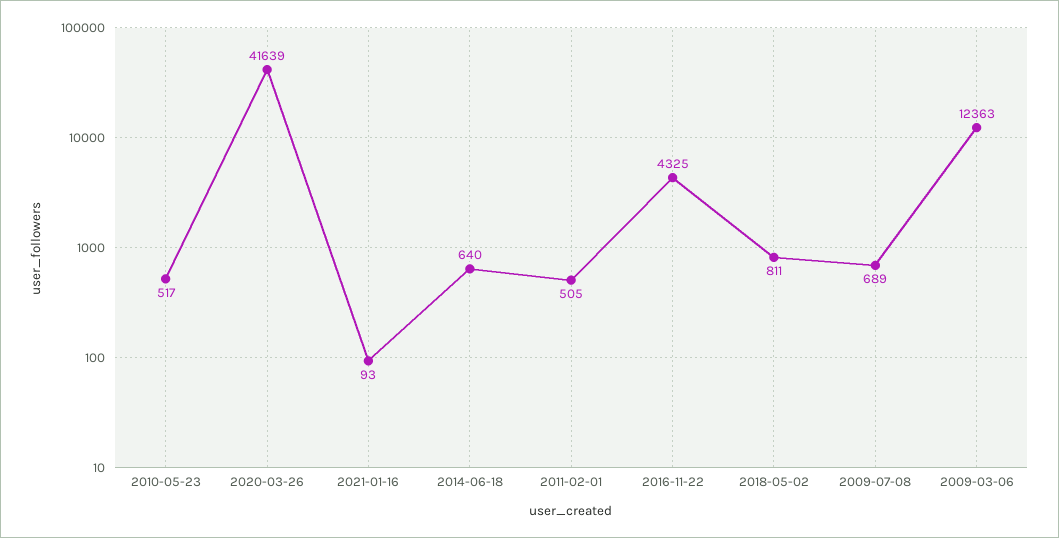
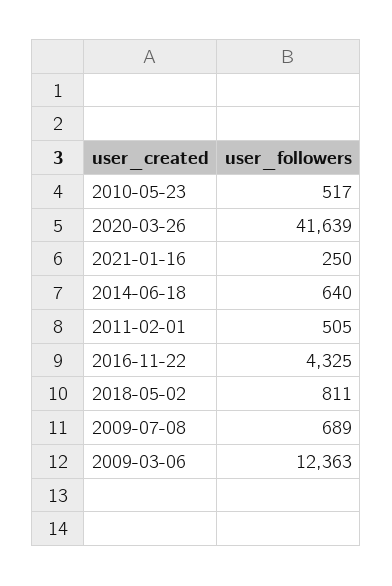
2021-01-16: 93 -> 250

